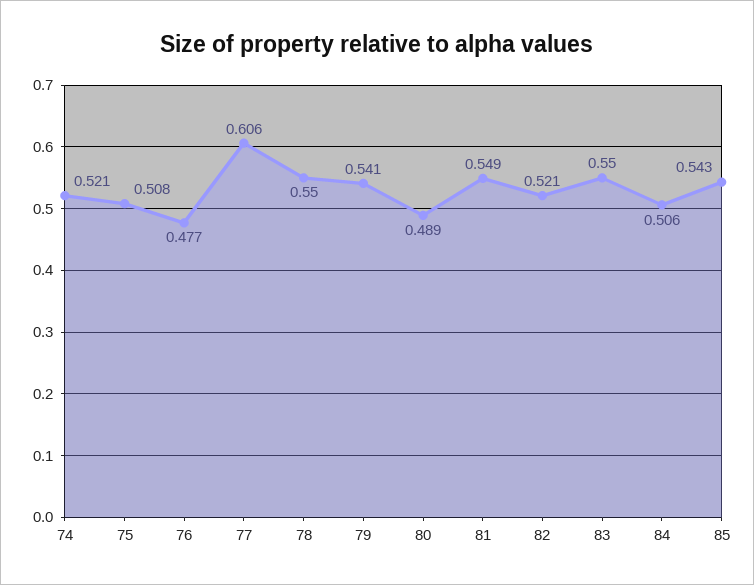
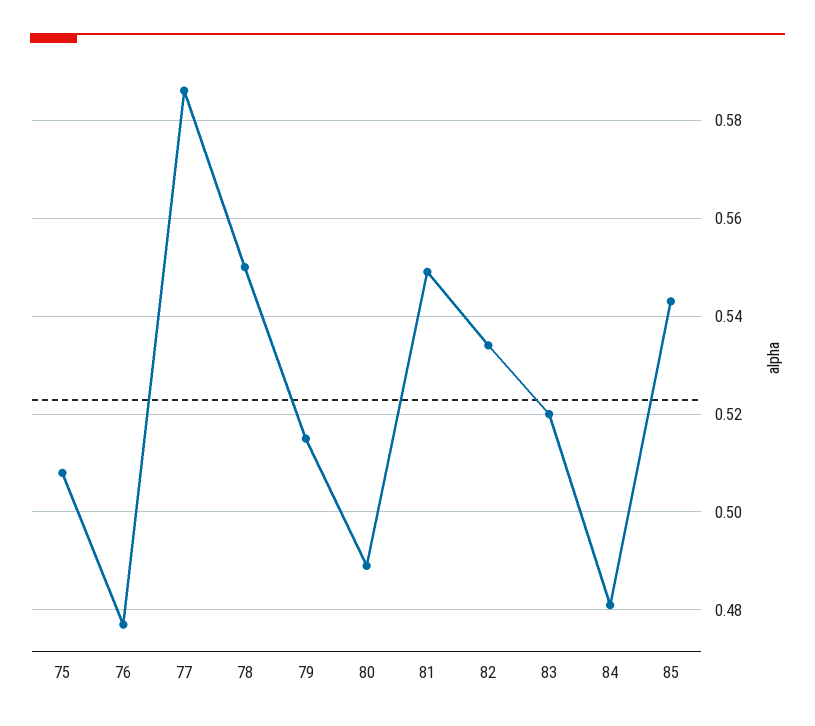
74: 0.521 -> none
77: 0.606 -> 0.585
79: 0.541 -> 0.515
82: 0.521 -> 0.535
83: 0.55 -> 0.52
84: 0.506 -> 0.48

